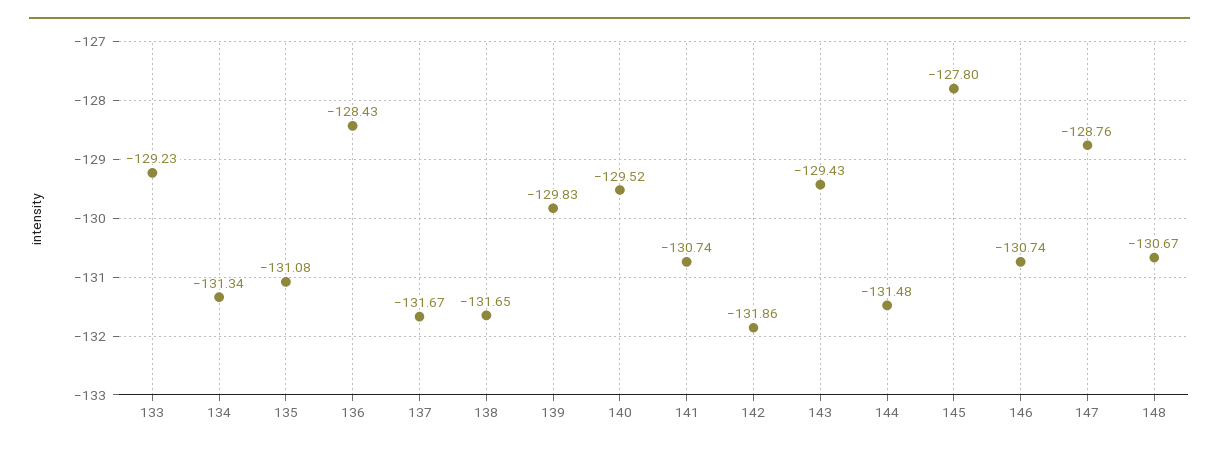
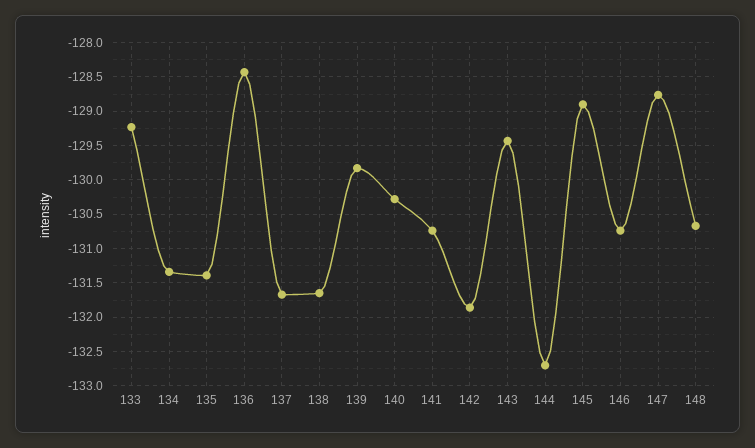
135: -131.08 -> -131.4
140: -129.52 -> -130.3
144: -131.48 -> -132.7
145: -127.8 -> -128.9

